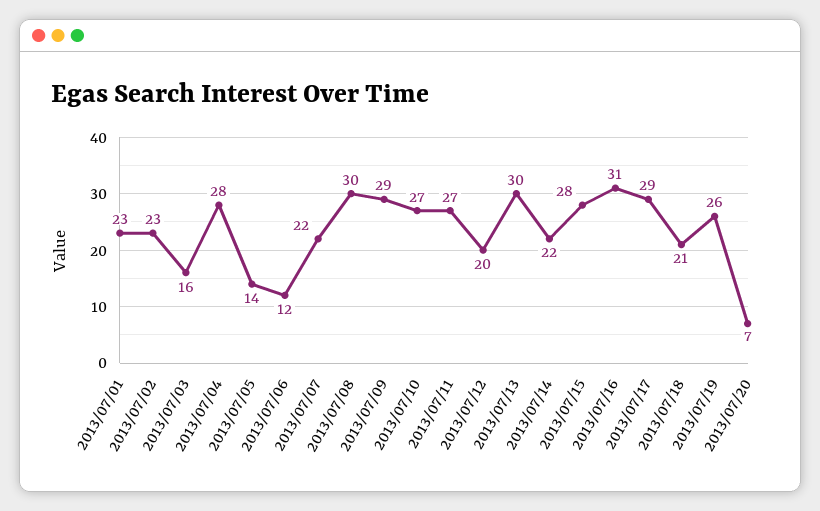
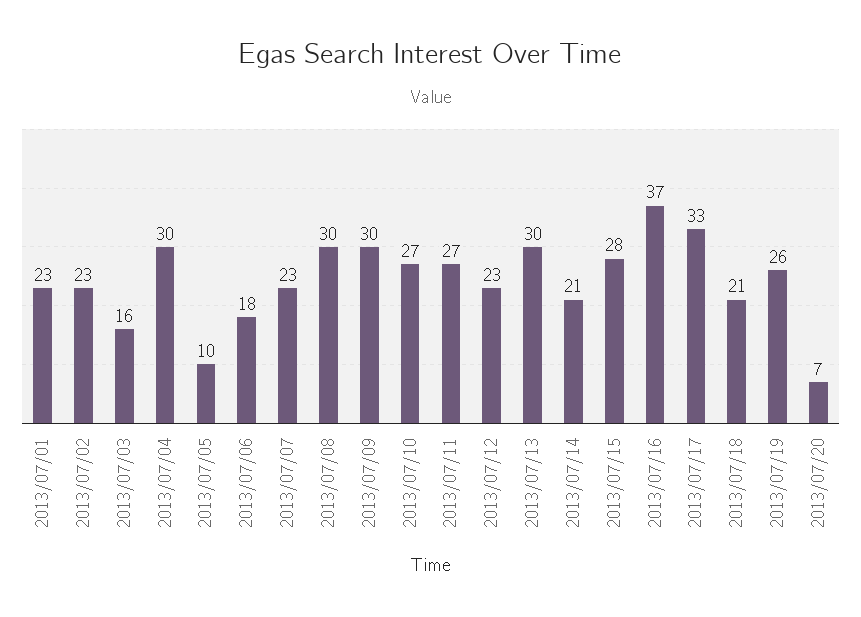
2013/07/04: 28 -> 30
2013/07/05: 14 -> 10
2013/07/06: 12 -> 18
2013/07/07: 22 -> 23
2013/07/09: 29 -> 30
2013/07/12: 20 -> 23
2013/07/14: 22 -> 21
2013/07/16: 31 -> 37
2013/07/17: 29 -> 33

